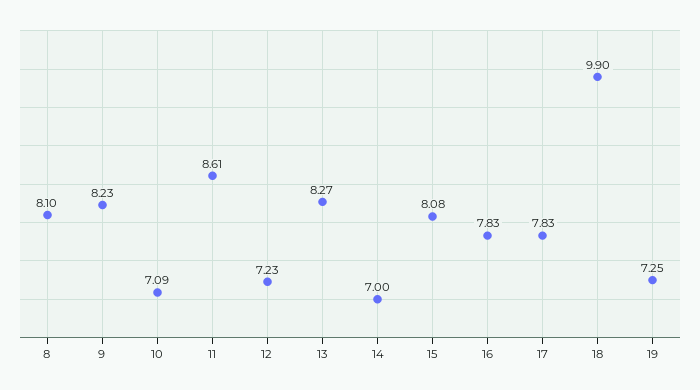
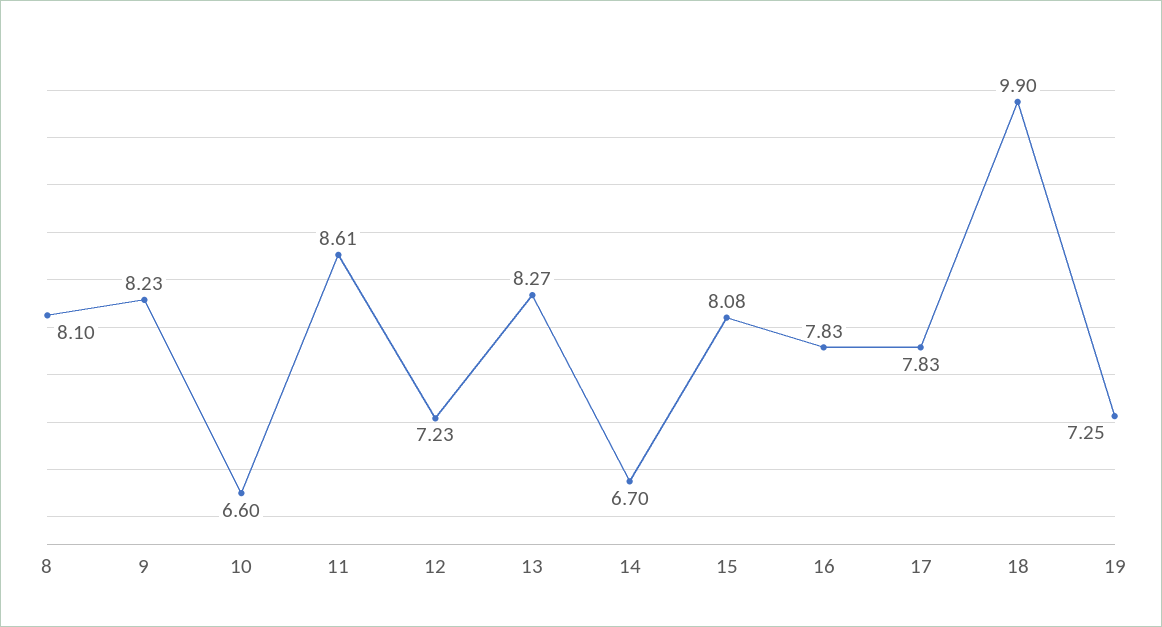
10: 7.09 -> 6.6
14: 7 -> 6.7

